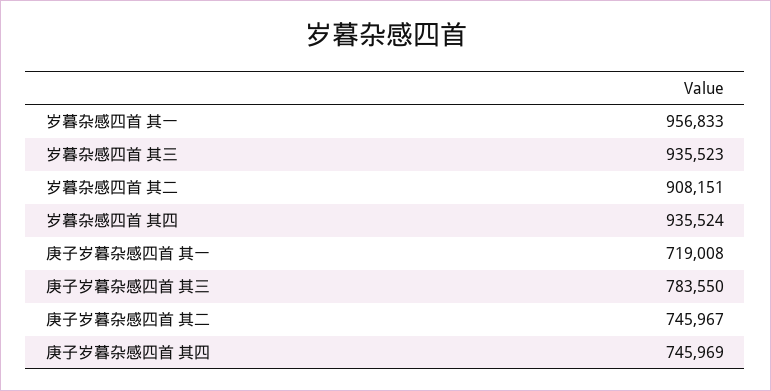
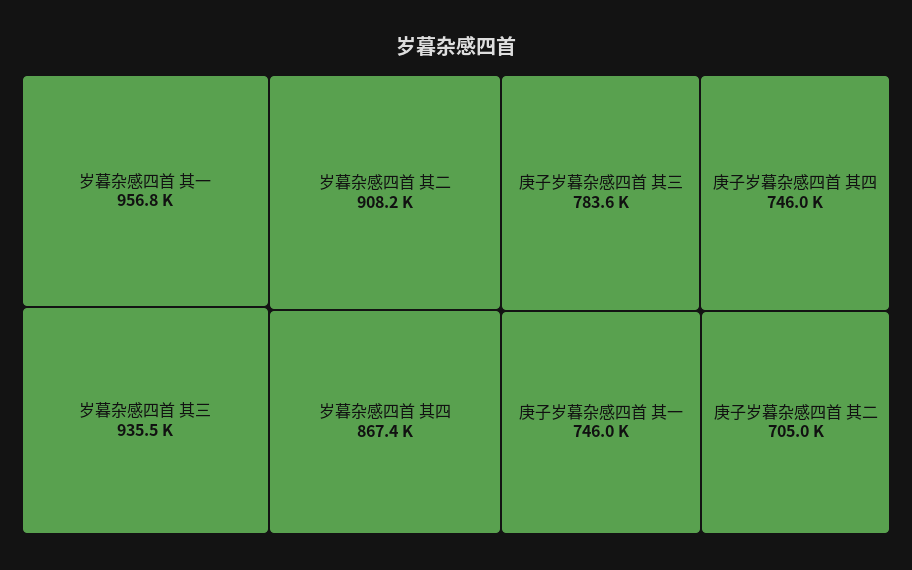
岁暮杂感四首 其四: 935524 -> 867400
庚子岁暮杂感四首 其一: 719008 -> 746000
庚子岁暮杂感四首 其二: 745967 -> 705000

